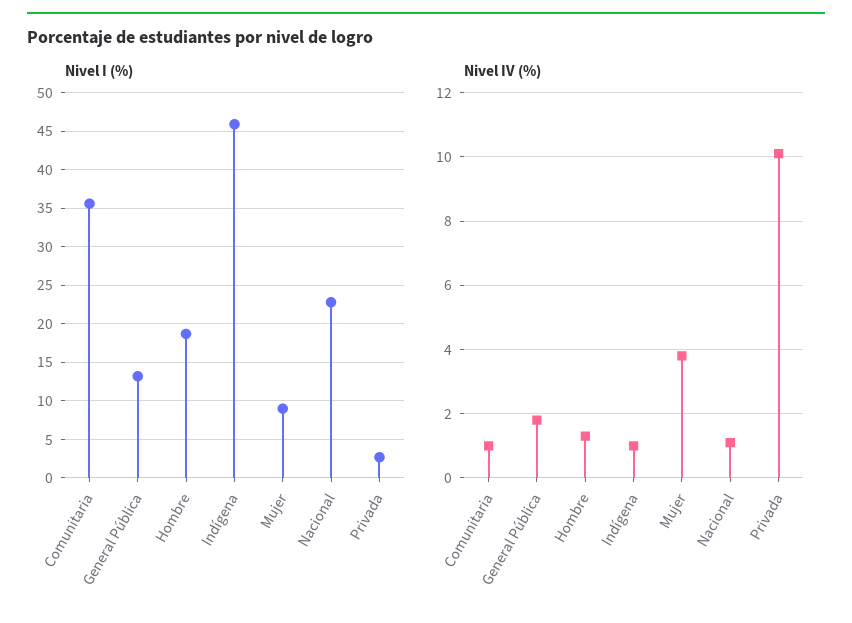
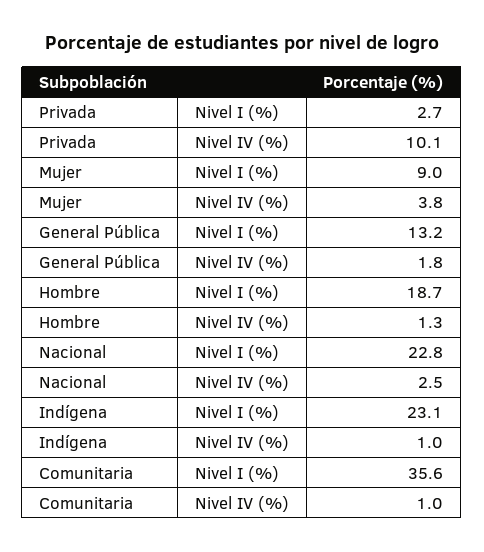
Nivel I (%), Indígena: 46 -> 23.1
Nivel IV (%), Nacional: 1 -> 2.5

